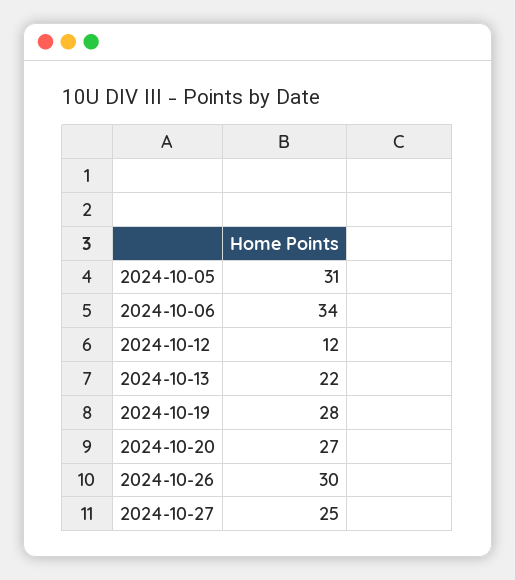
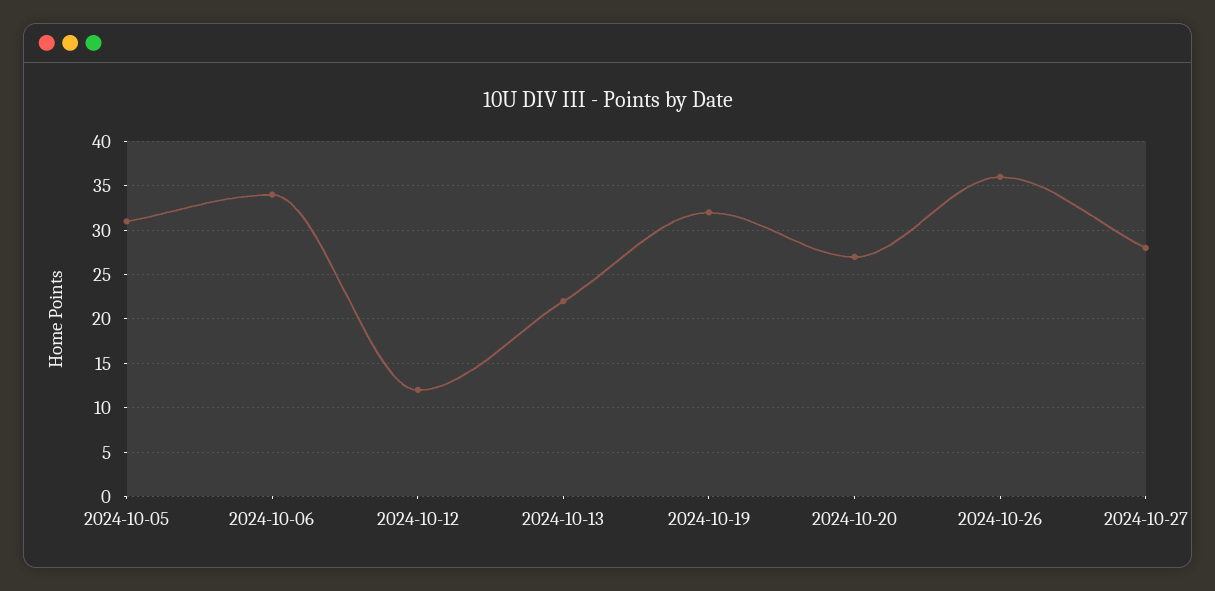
2024-10-19: 28 -> 32
2024-10-26: 30 -> 36
2024-10-27: 25 -> 28

